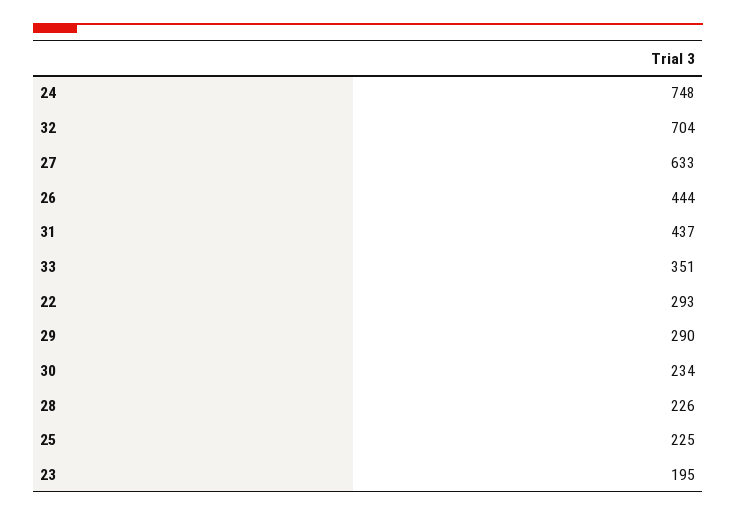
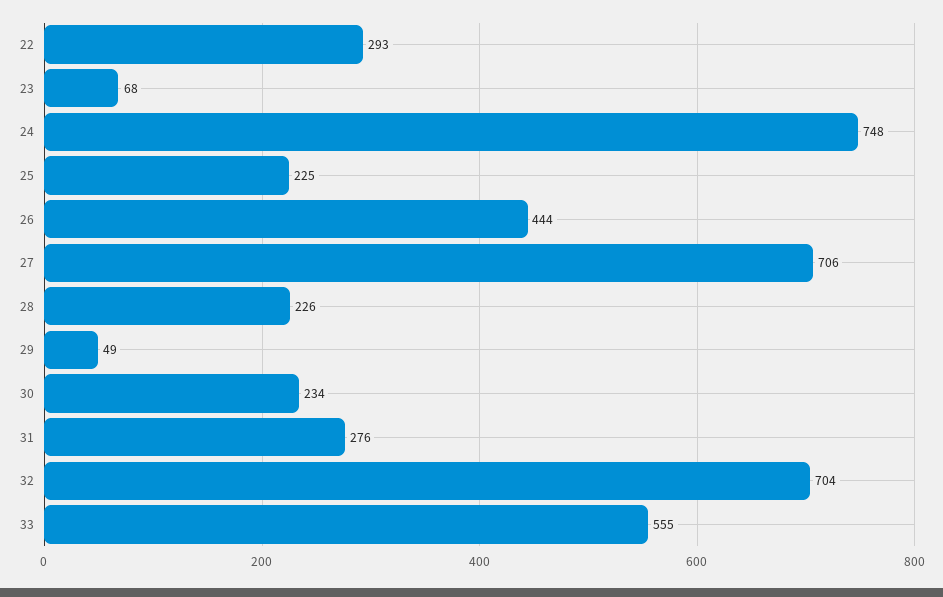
27: 633 -> 706
31: 437 -> 276
33: 351 -> 555
29: 290 -> 49
23: 195 -> 68

